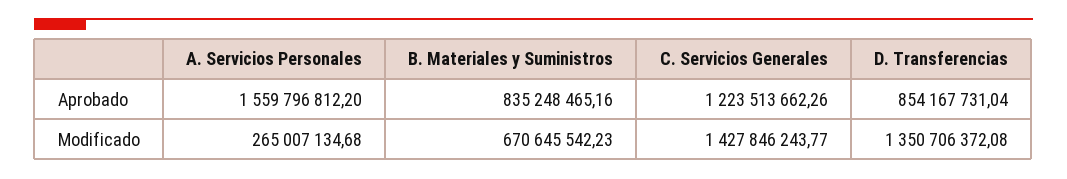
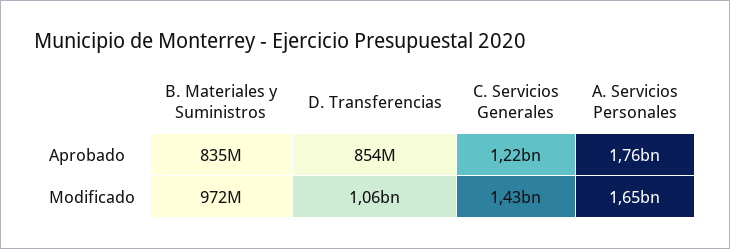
A. Servicios Personales, Aprobado: 1559796812.2 -> 1760000000
A. Servicios Personales, Modificado: 265007134.68 -> 1650000000
B. Materiales y Suministros, Modificado: 670645542.23 -> 972000000
D. Transferencias, Modificado: 1350706372.08 -> 1060000000

